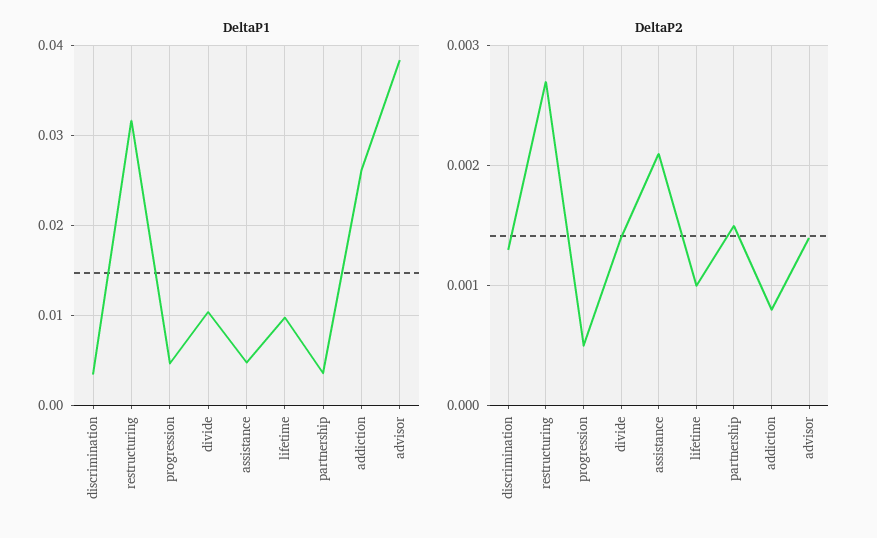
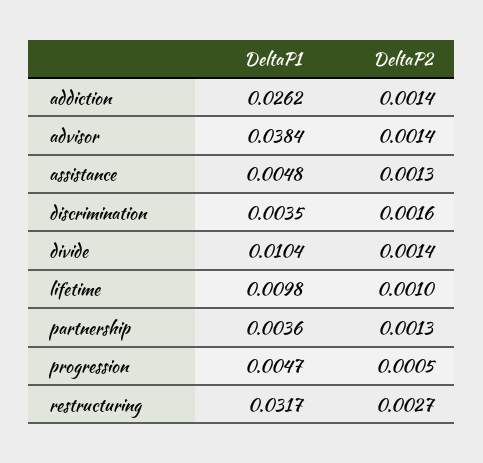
DeltaP2, discrimination: 0.0013 -> 0.0016
DeltaP2, assistance: 0.0021 -> 0.0013
DeltaP2, partnership: 0.0015 -> 0.0013
DeltaP2, addiction: 0.0008 -> 0.0014

